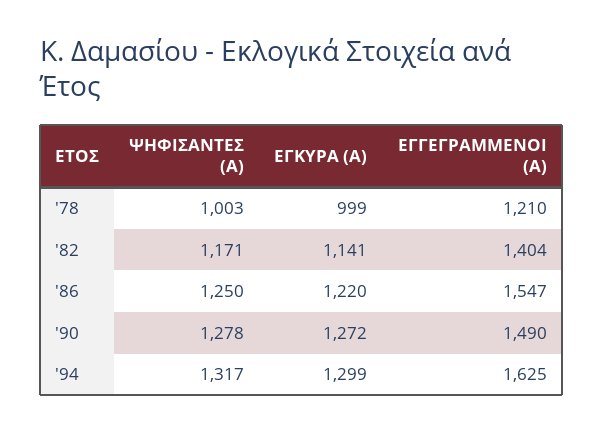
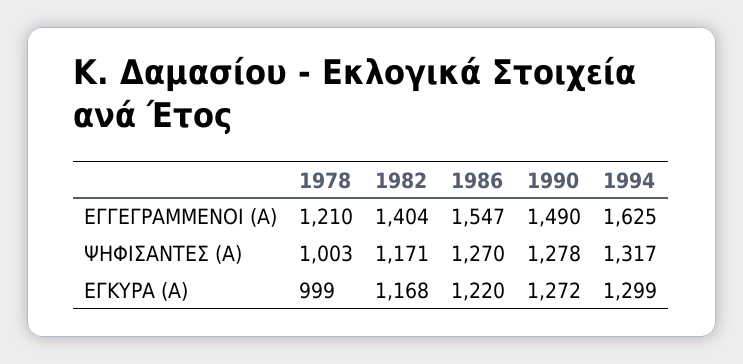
ΕΓΚΥΡΑ (Α), '82: 1141 -> 1168
ΨΗΦΙΣΑΝΤΕΣ (Α), '86: 1250 -> 1270

